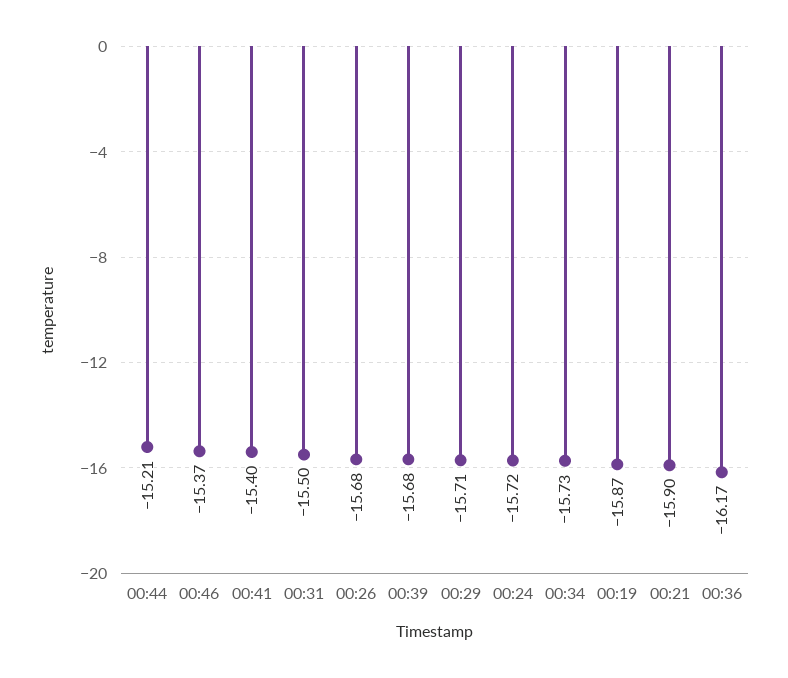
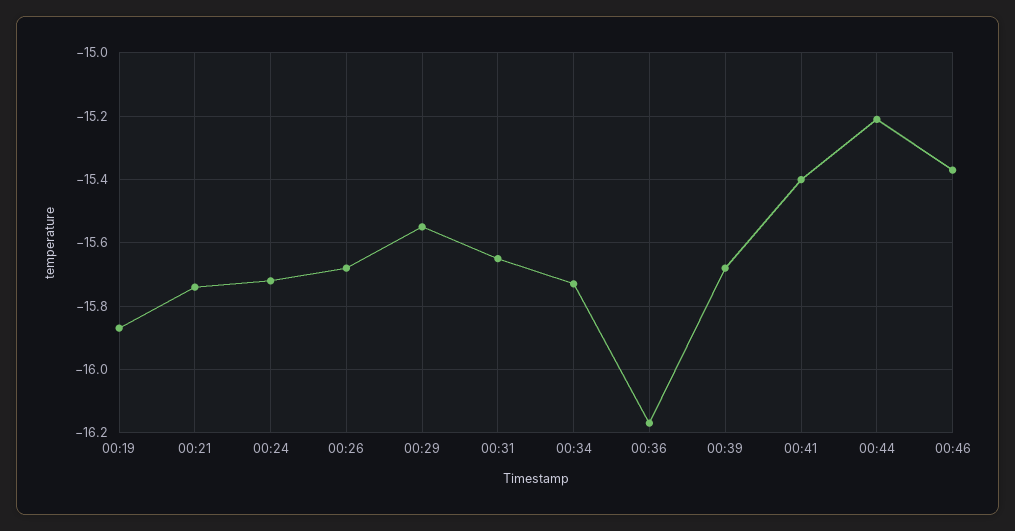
00:31: -15.5 -> -15.65
00:29: -15.71 -> -15.55
00:21: -15.9 -> -15.75

